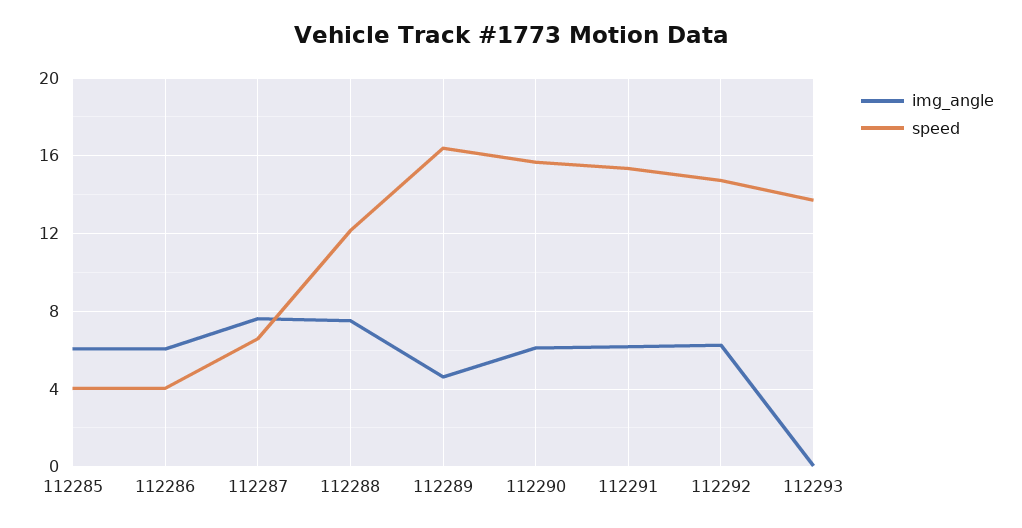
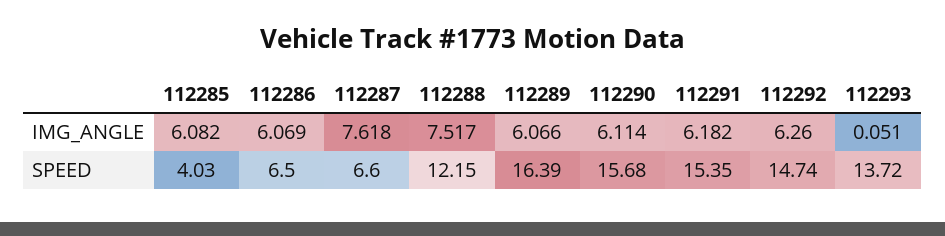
speed, 112286: 4 -> 6.5
img_angle, 112289: 4.5 -> 6.066

